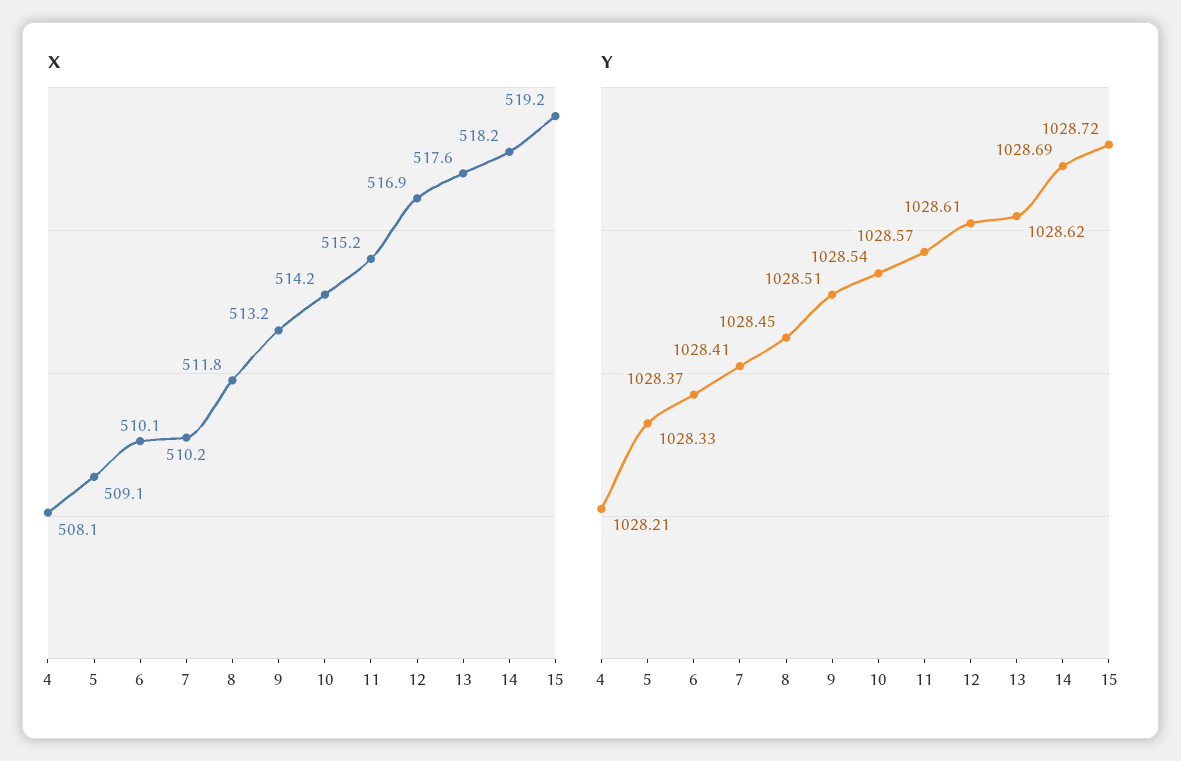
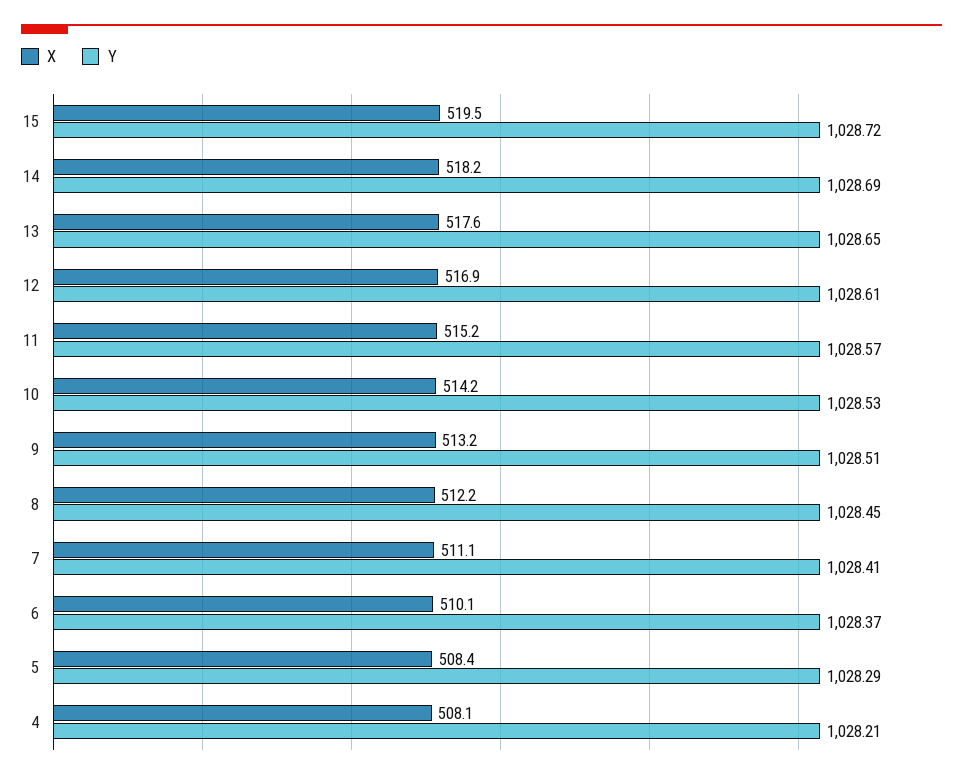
X, 5: 509.1 -> 508.4
X, 7: 510.2 -> 511.1
X, 8: 511.8 -> 512.2
X, 15: 519.2 -> 519.5
Y, 5: 1028.33 -> 1028.29
Y, 10: 1028.54 -> 1028.53
Y, 13: 1028.62 -> 1028.65

